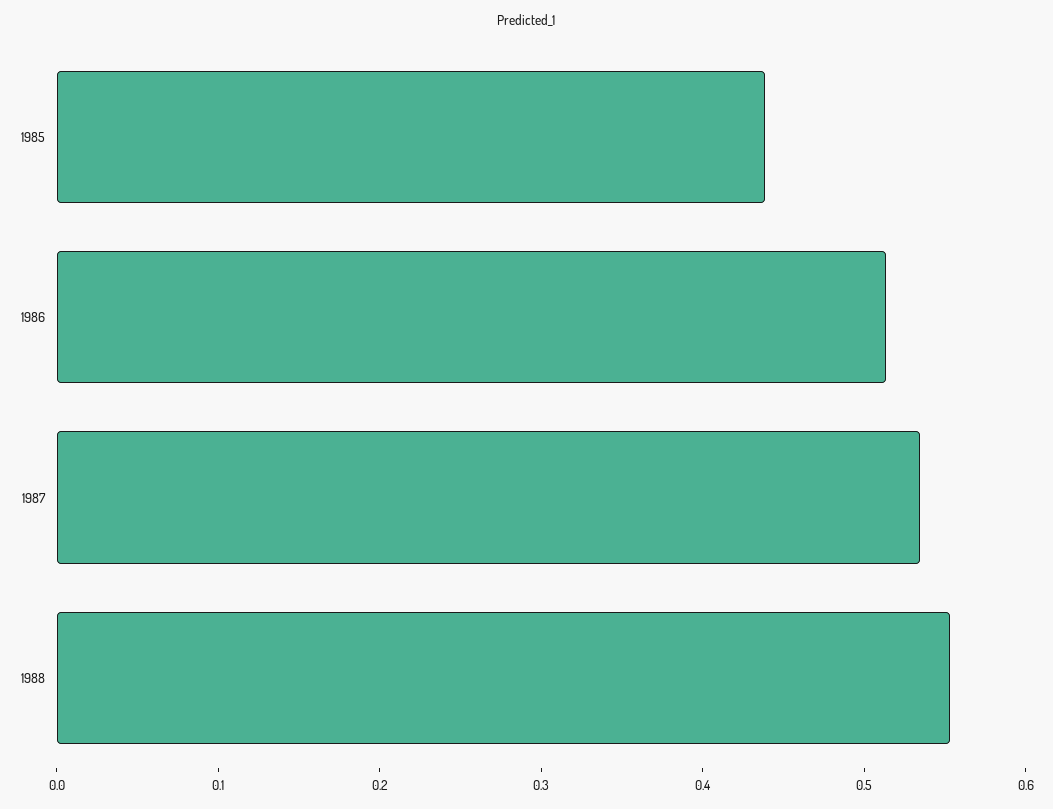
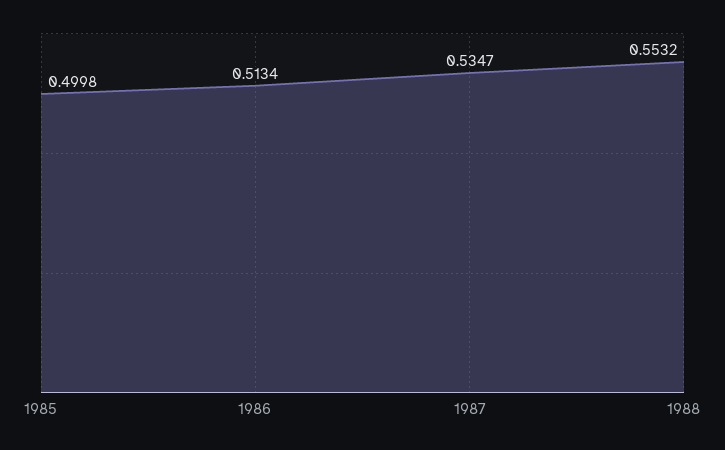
1985: 0.44 -> 0.4998

